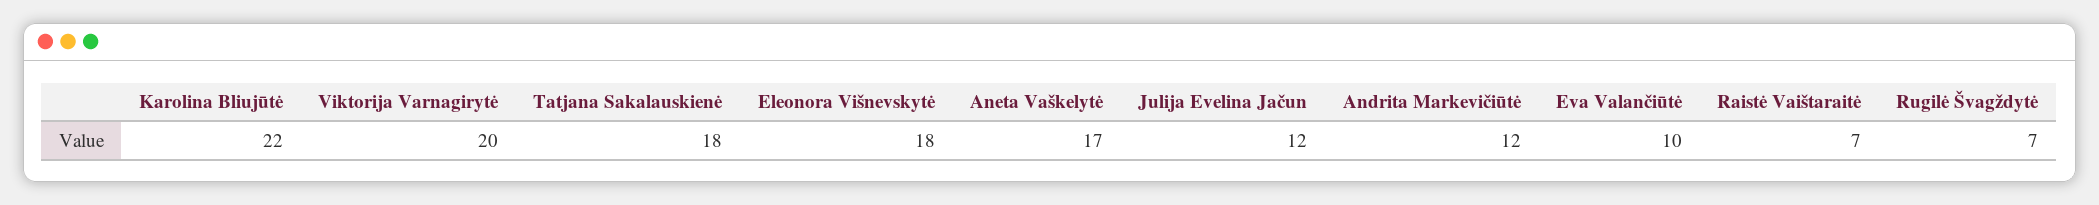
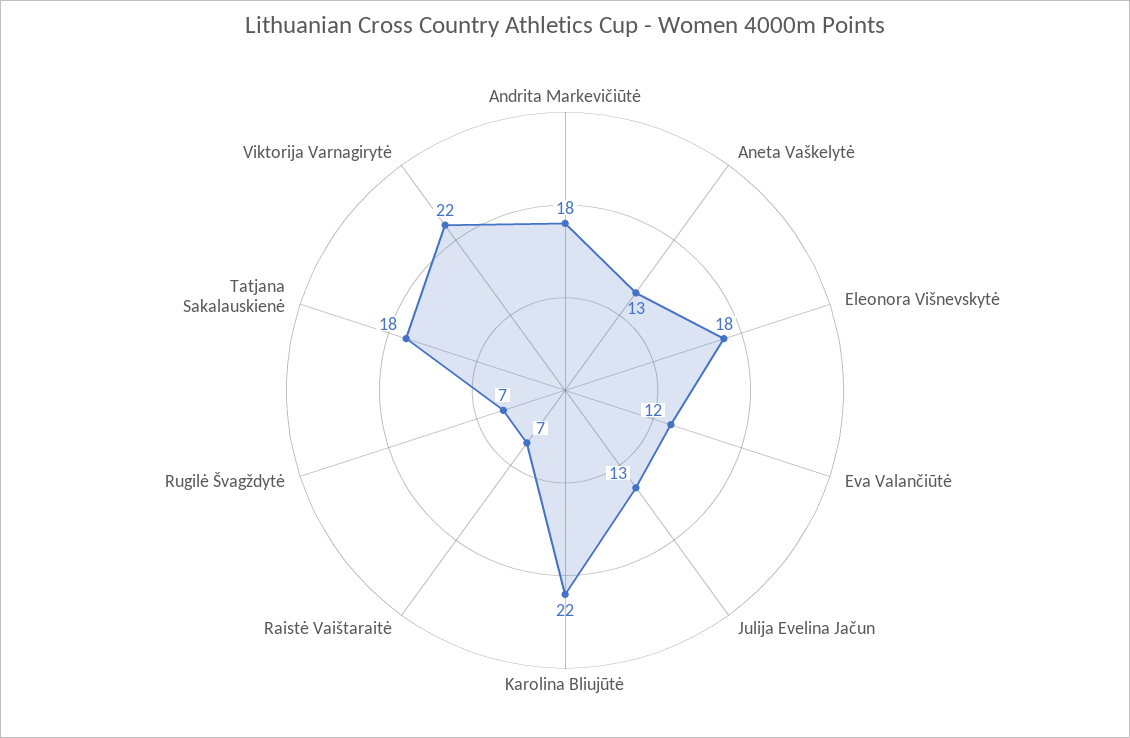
Viktorija Varnagirytė: 20 -> 22
Aneta Vaškelytė: 17 -> 13
Julija Evelina Jačun: 12 -> 13
Andrita Markevičiūtė: 12 -> 18
Eva Valančiūtė: 10 -> 12

